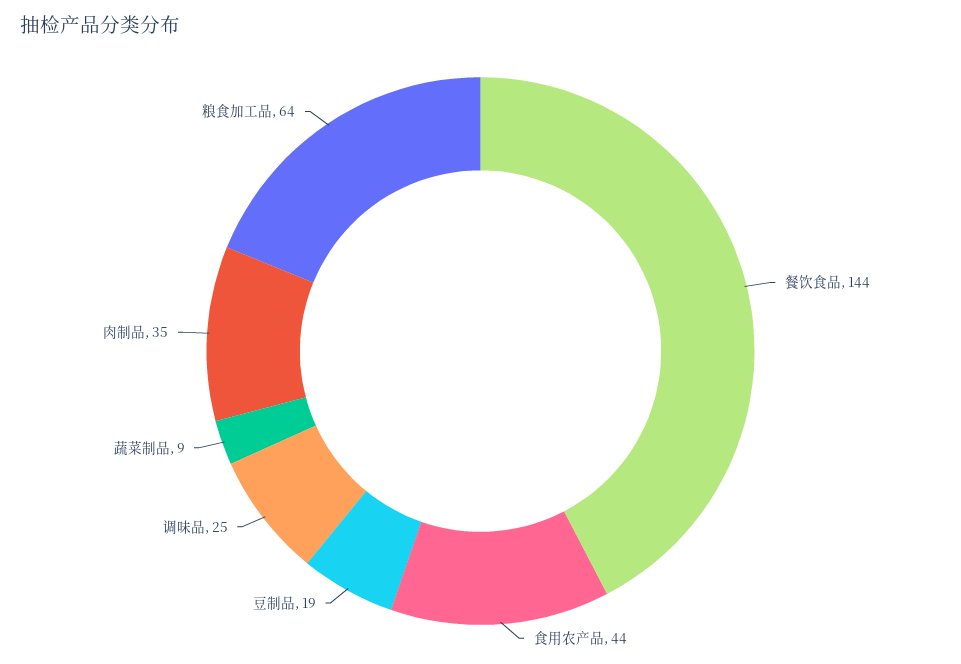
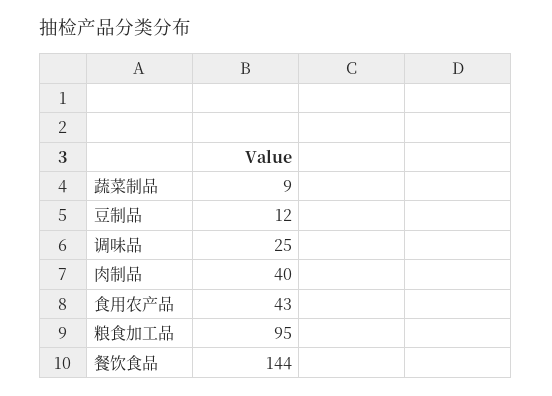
食用农产品: 44 -> 43
豆制品: 19 -> 12
肉制品: 35 -> 40
粮食加工品: 64 -> 95

